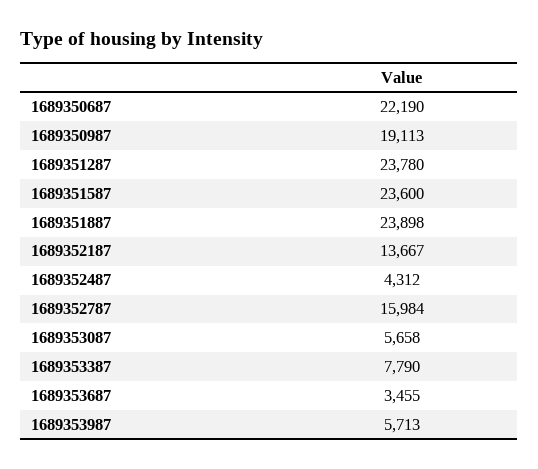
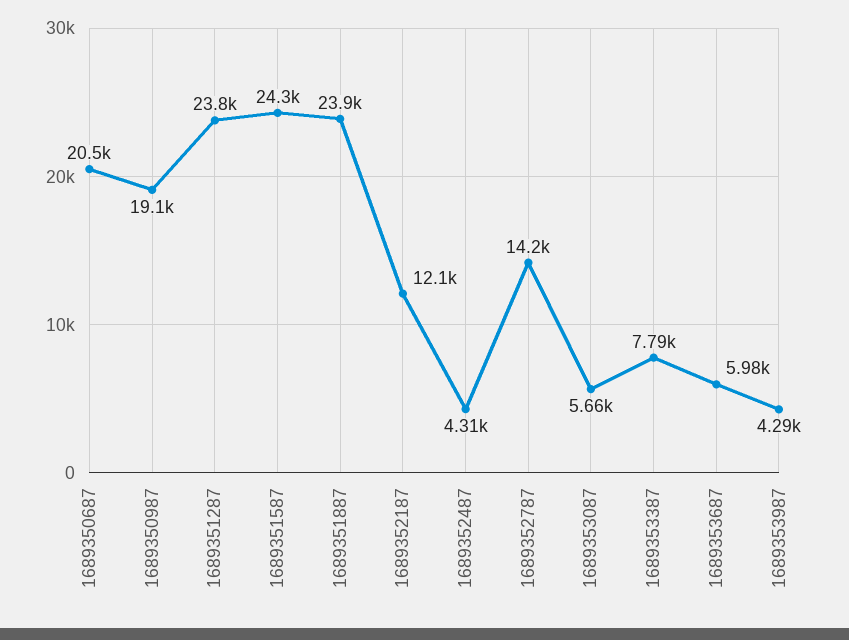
1689350687: 22190 -> 20500
1689351587: 23600 -> 24300
1689352187: 13667 -> 12100
1689352787: 15984 -> 14200
1689353687: 3455 -> 5980
1689353987: 5713 -> 4290

